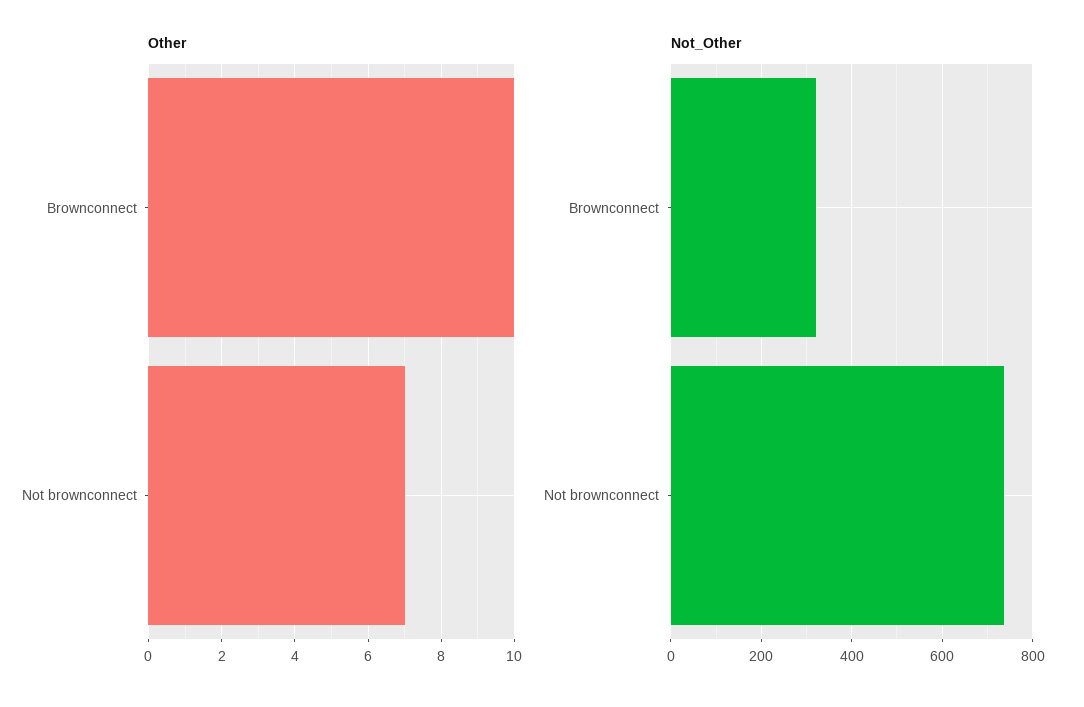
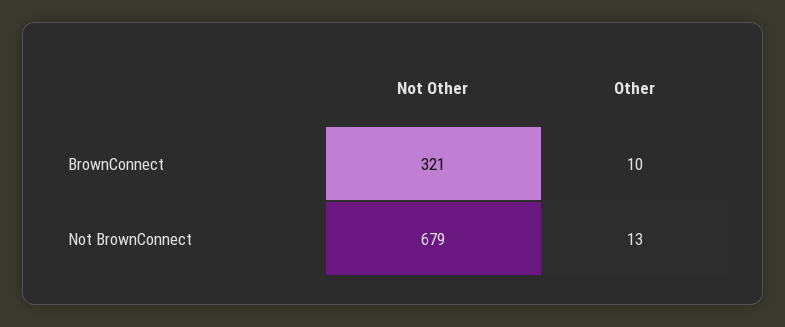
Other, Not brownconnect: 7 -> 13
Not_Other, Not brownconnect: 740 -> 679

